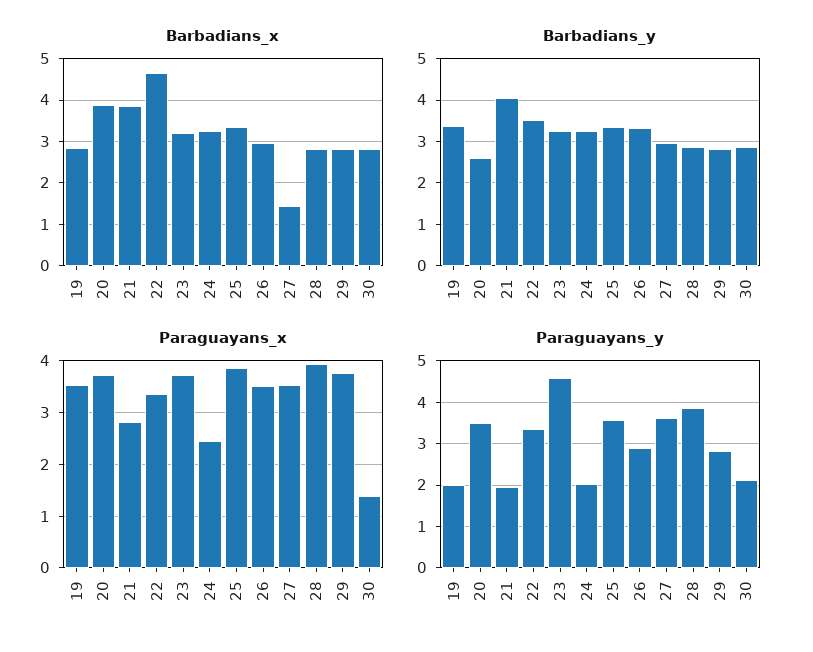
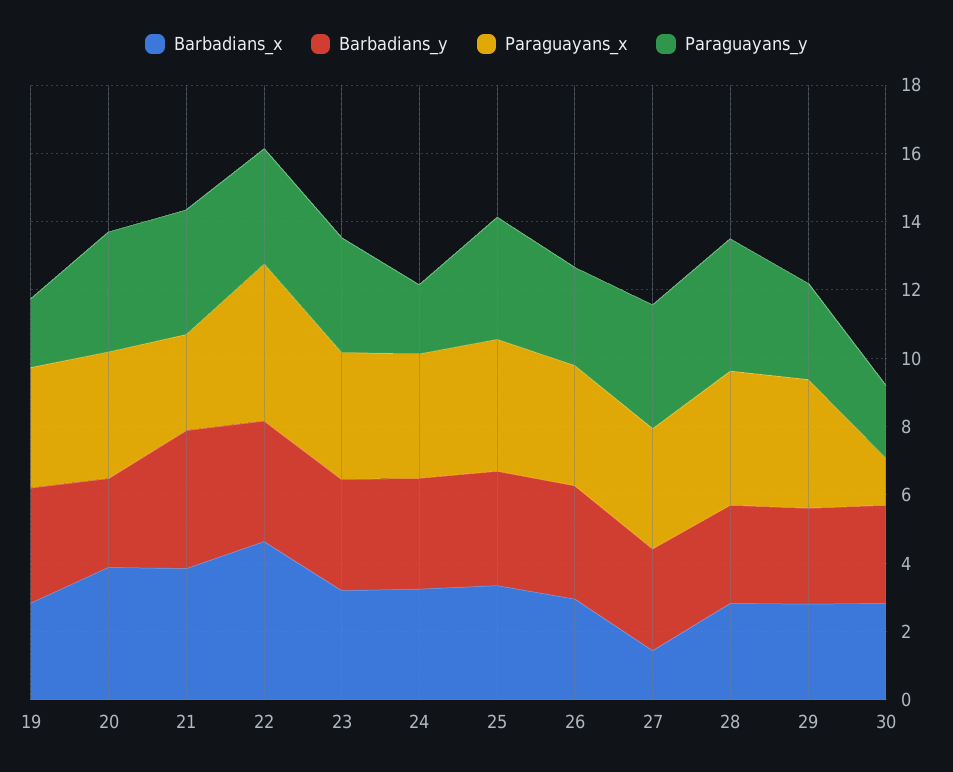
Paraguayans_x, 22: 3.4 -> 4.5
Paraguayans_x, 24: 2.4 -> 3.5
Paraguayans_y, 21: 2 -> 3.5
Paraguayans_y, 23: 4.6 -> 3.5

